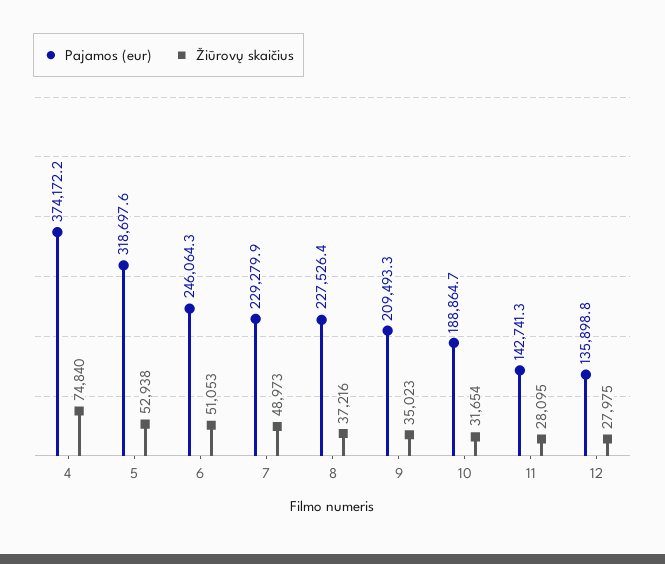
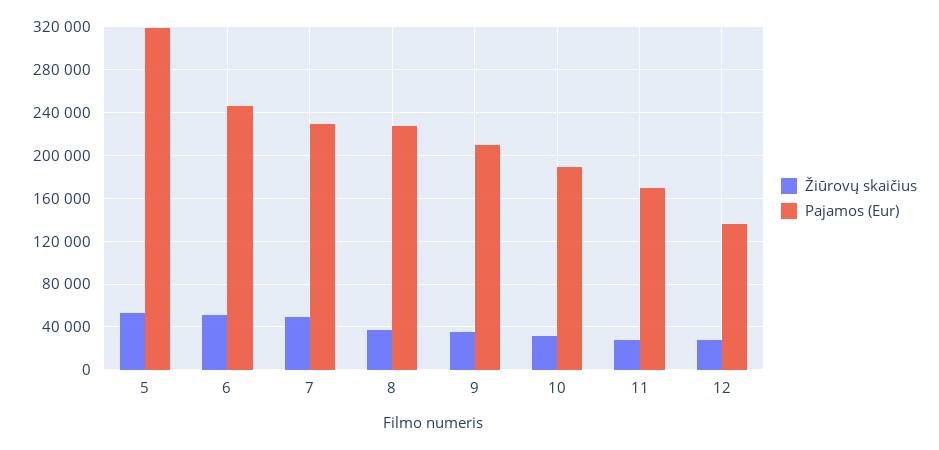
Pajamos (eur), 4: 374172.2 -> none
Žiūrovų skaičius, 4: 74840 -> none
Pajamos (eur), 11: 142741.3 -> 170000

